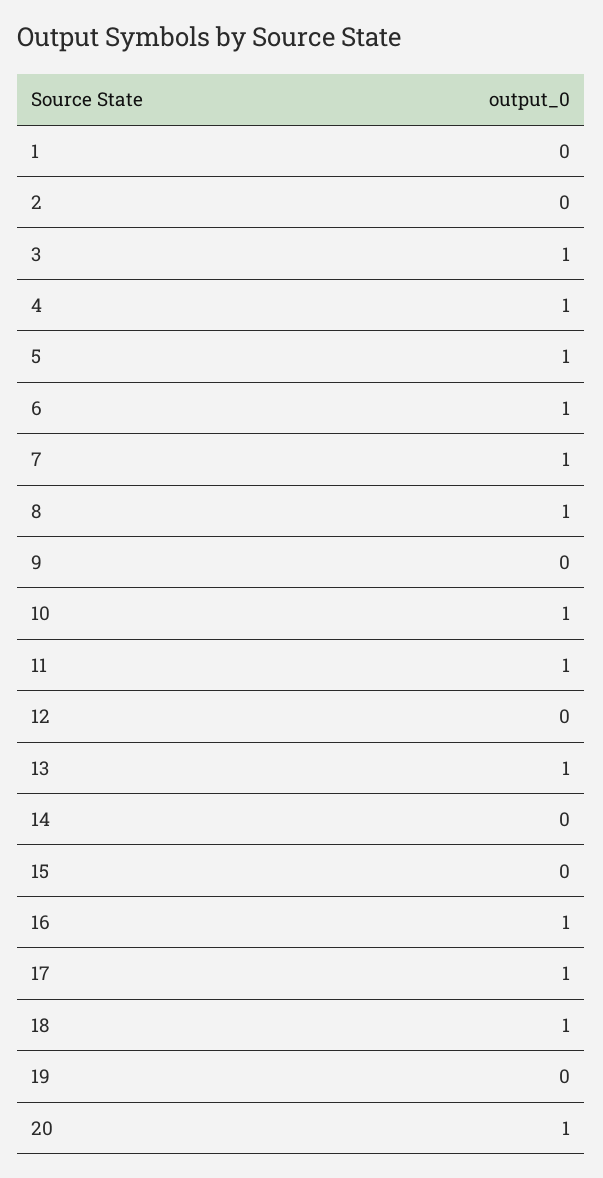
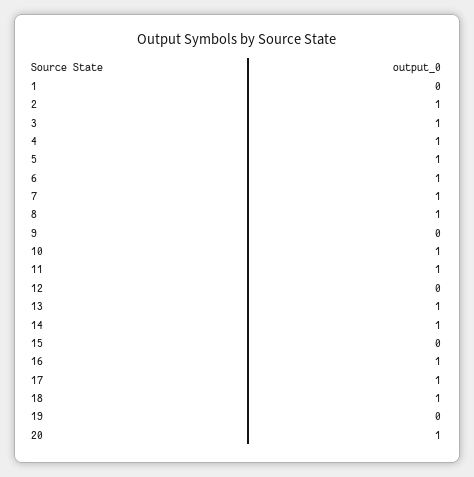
2: 0 -> 1
14: 0 -> 1

